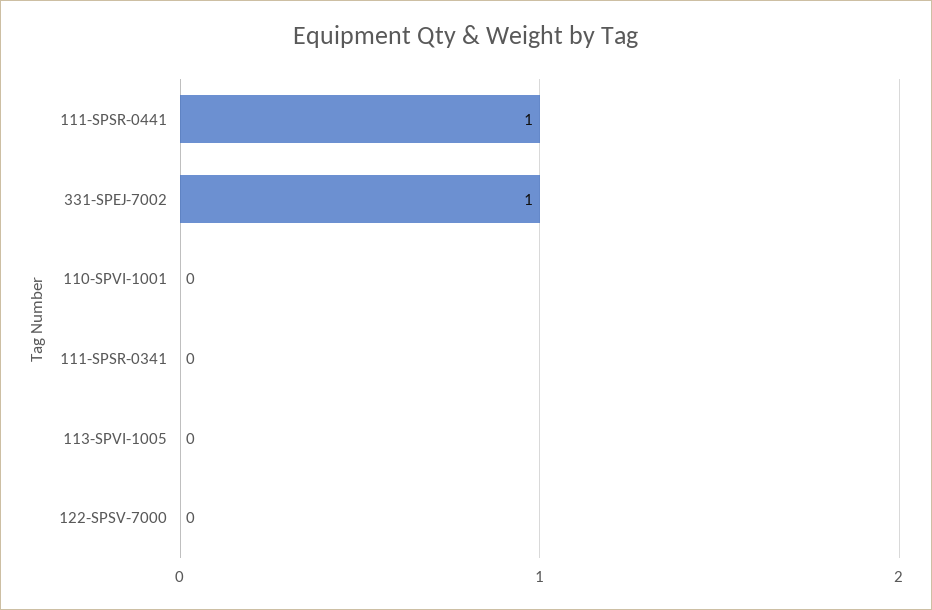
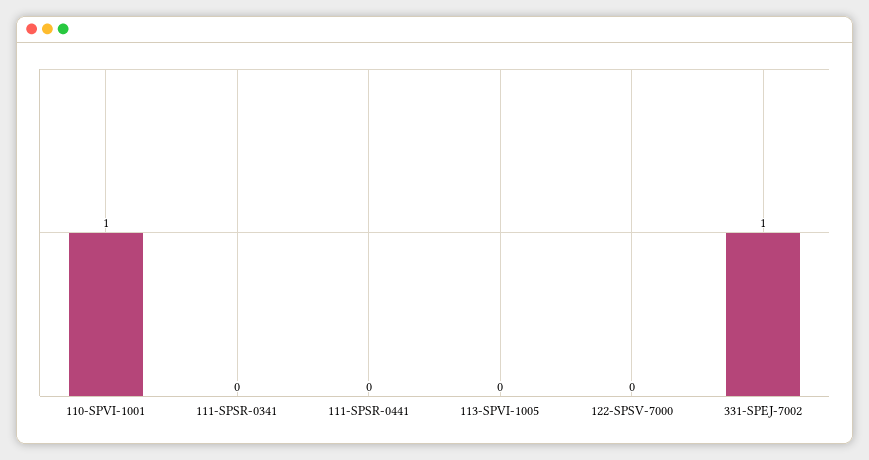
111-SPSR-0441: 1 -> 0
110-SPVI-1001: 0 -> 1

